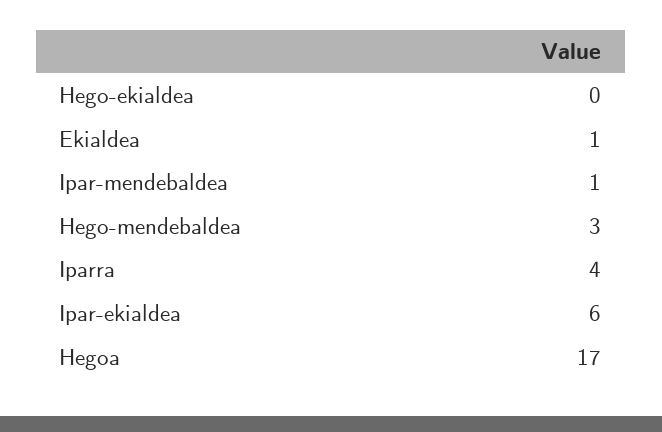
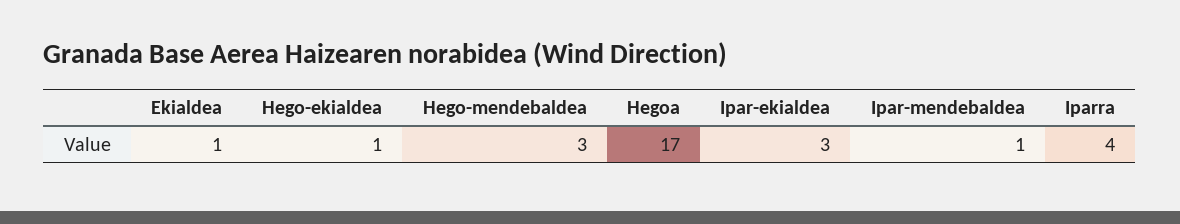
Hego-ekialdea: 0 -> 1
Ipar-ekialdea: 6 -> 3

